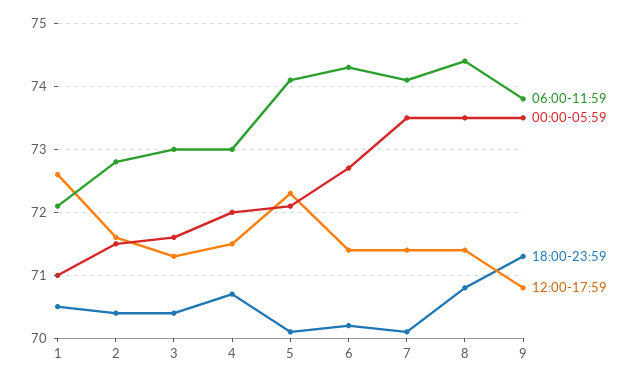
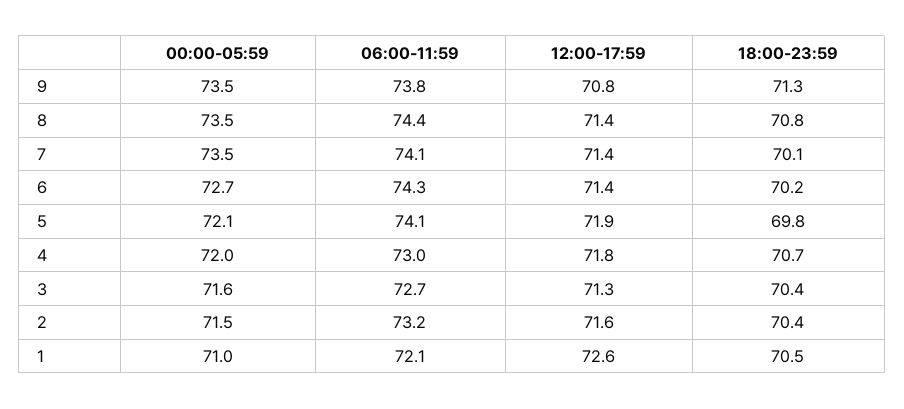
06:00-11:59, 2: 72.8 -> 73.2
06:00-11:59, 3: 73 -> 72.7
12:00-17:59, 4: 71.5 -> 71.8
18:00-23:59, 5: 70.1 -> 69.8
12:00-17:59, 5: 72.3 -> 71.9

